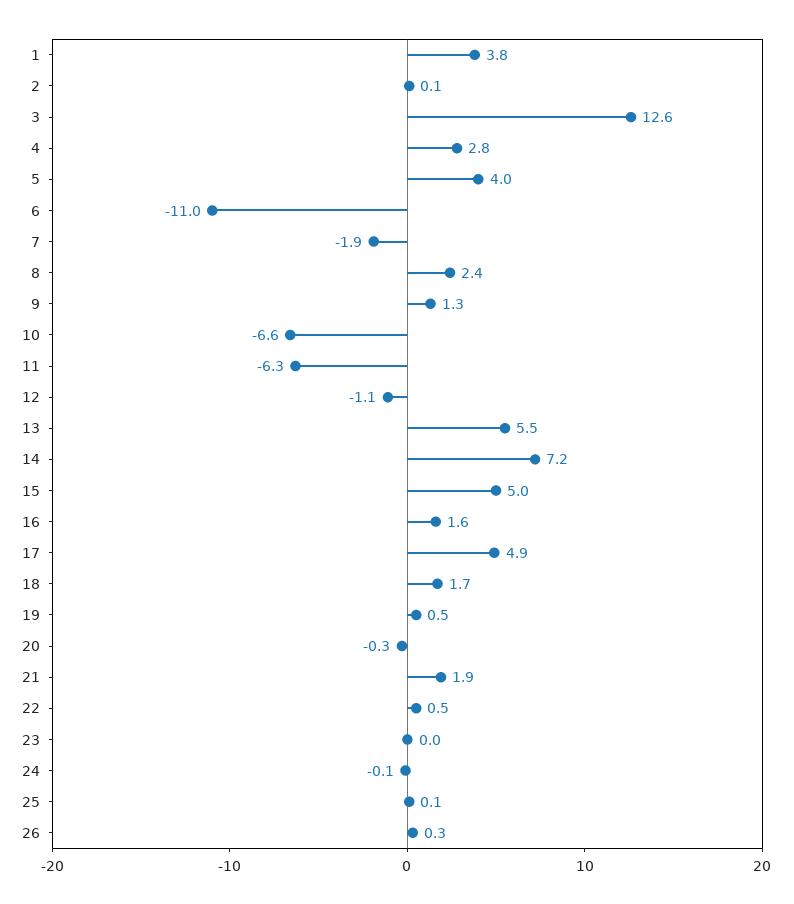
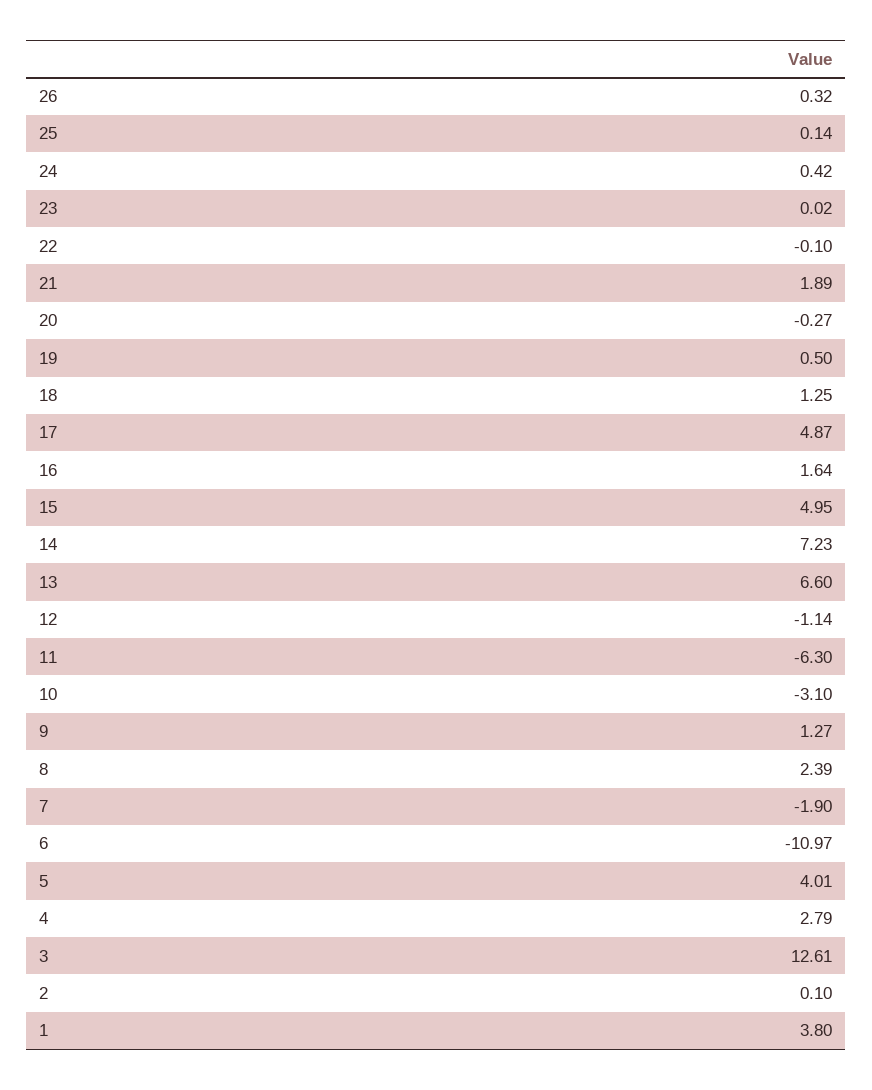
10: -6.6 -> -3.1
13: 5.5 -> 6.6
18: 1.7 -> 1.25
22: 0.5 -> -0.1
24: -0.1 -> 0.42

